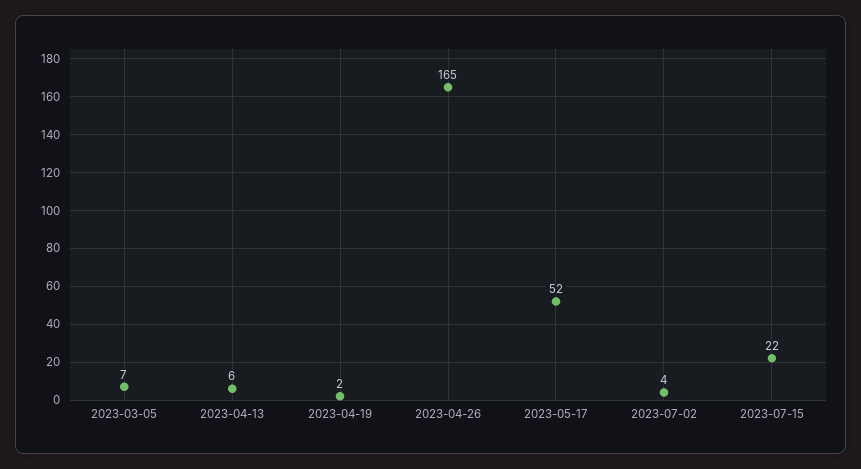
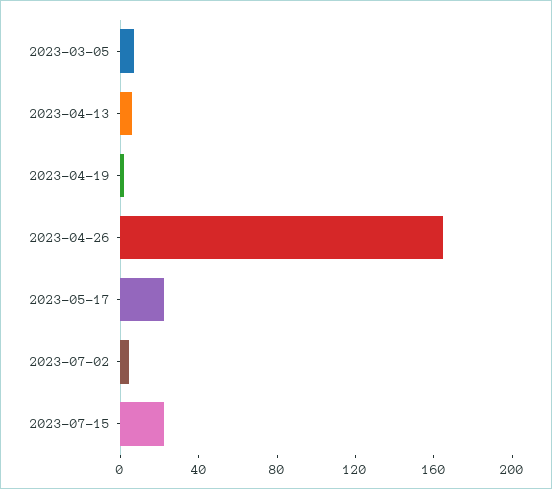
2023-05-17: 52 -> 20

